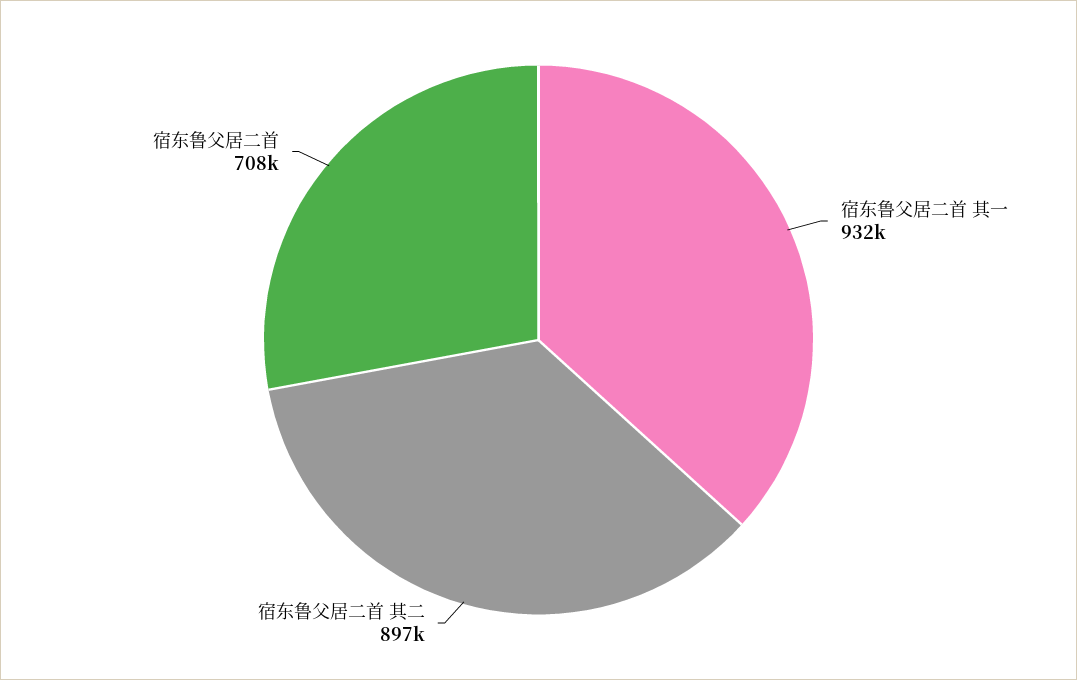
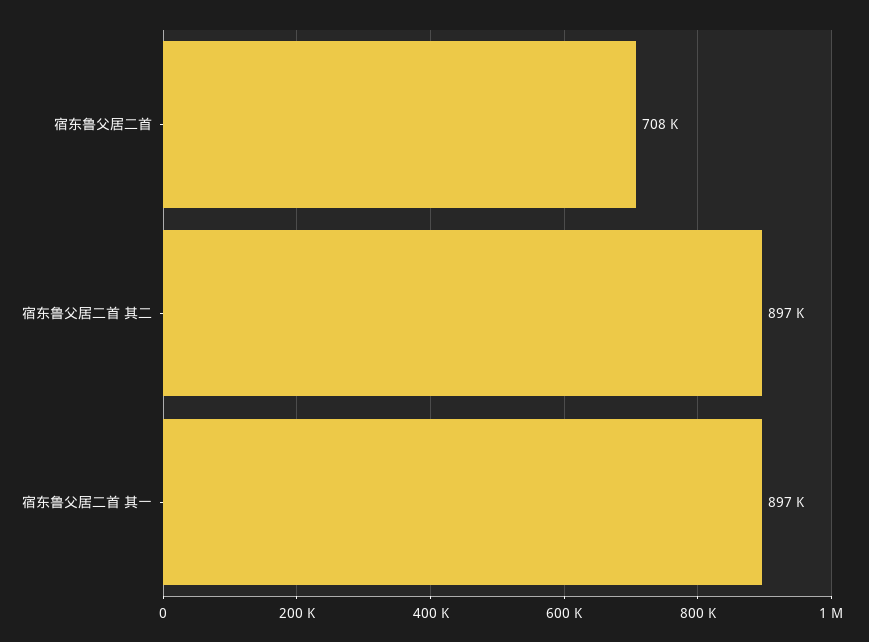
宿东鲁父居二首 其一: 932000 -> 897000

